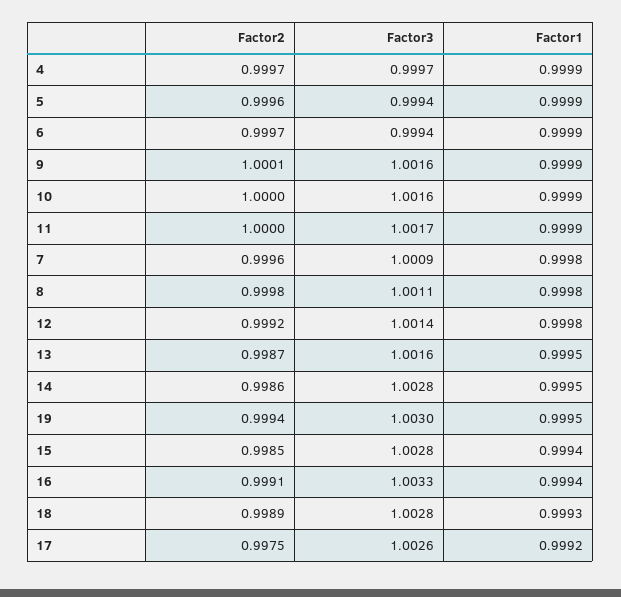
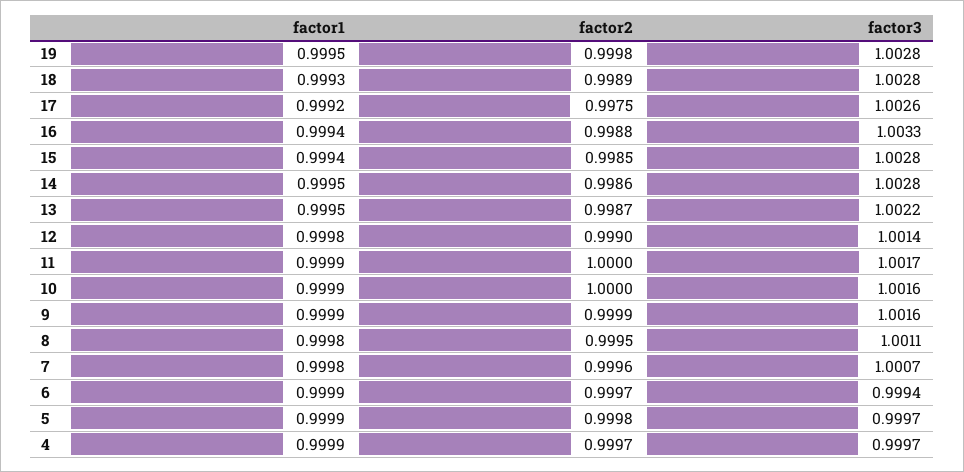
Factor2, 5: 0.9996 -> 0.9998
Factor3, 5: 0.9994 -> 0.9997
Factor2, 9: 1.0001 -> 0.9999
Factor3, 7: 1.0009 -> 1.0007
Factor2, 8: 0.9998 -> 0.9995
Factor2, 12: 0.9992 -> 0.999
Factor3, 13: 1.0016 -> 1.0022
Factor2, 19: 0.9994 -> 0.9998
Factor3, 19: 1.003 -> 1.0028
Factor2, 16: 0.9991 -> 0.9988

